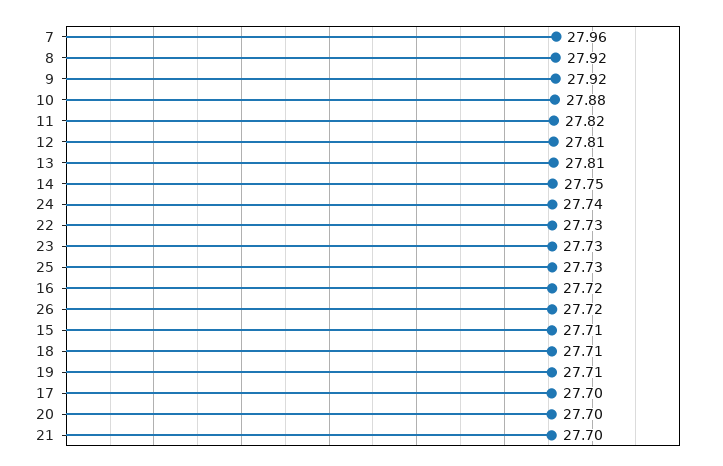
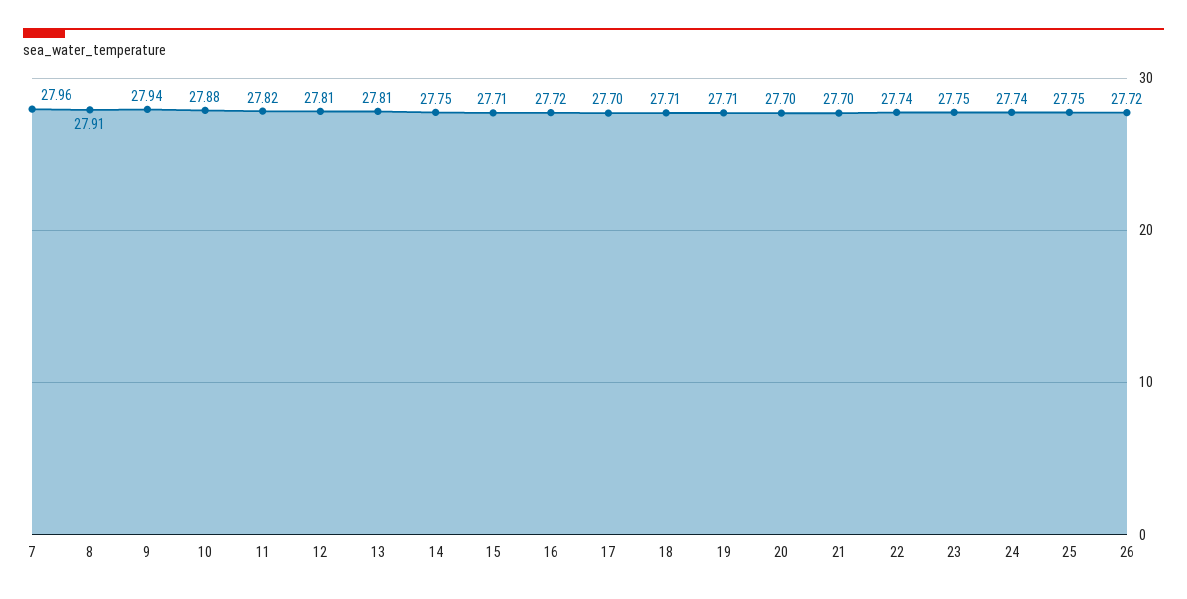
8: 27.92 -> 27.91
9: 27.92 -> 27.94
22: 27.73 -> 27.74
23: 27.73 -> 27.75
25: 27.73 -> 27.75

